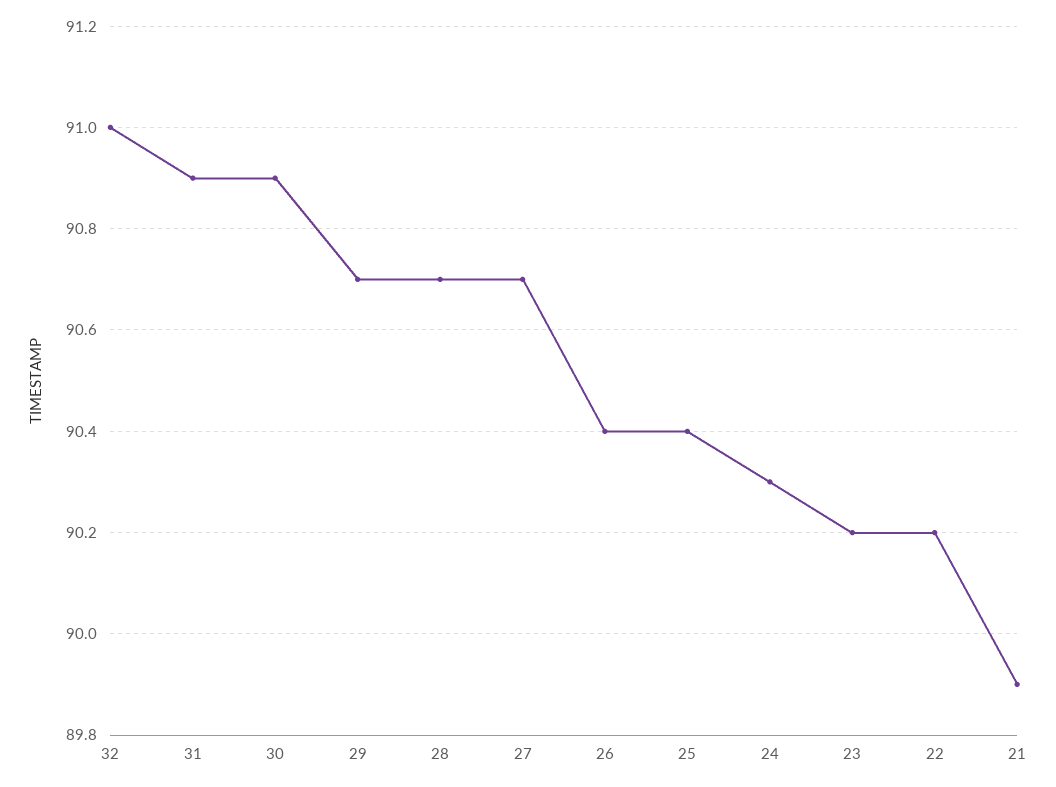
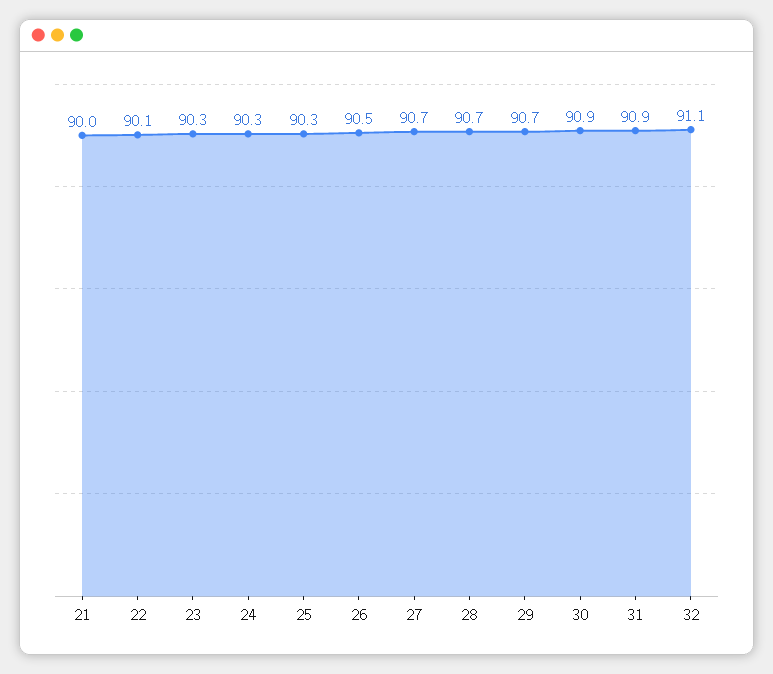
32: 91 -> 91.1
26: 90.4 -> 90.5
25: 90.4 -> 90.3
23: 90.2 -> 90.3
22: 90.2 -> 90.1
21: 89.9 -> 90

